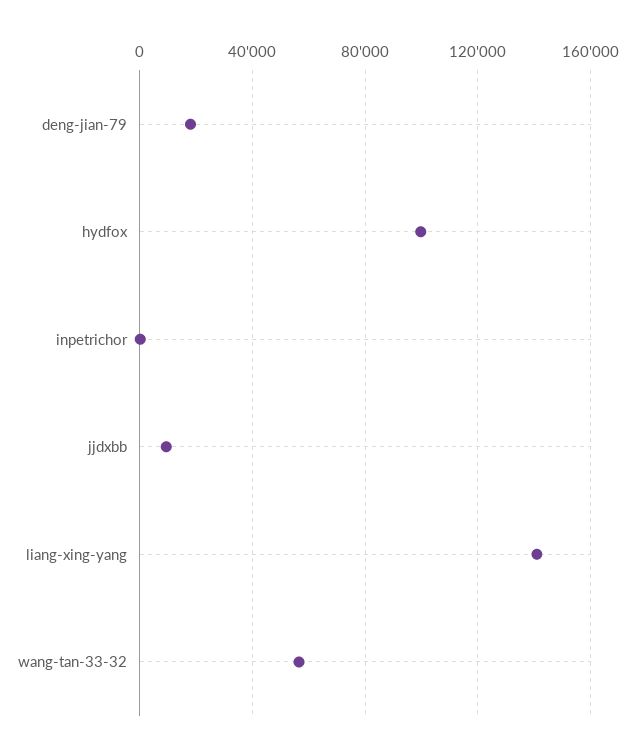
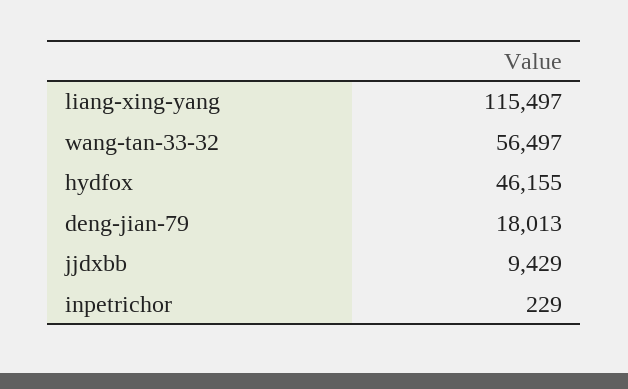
hydfox: 100000 -> 46155
liang-xing-yang: 140000 -> 115497

